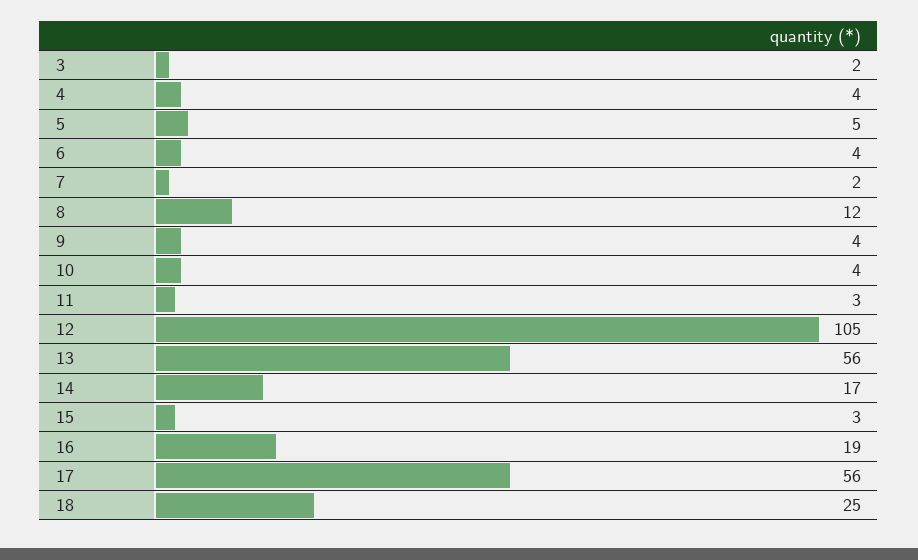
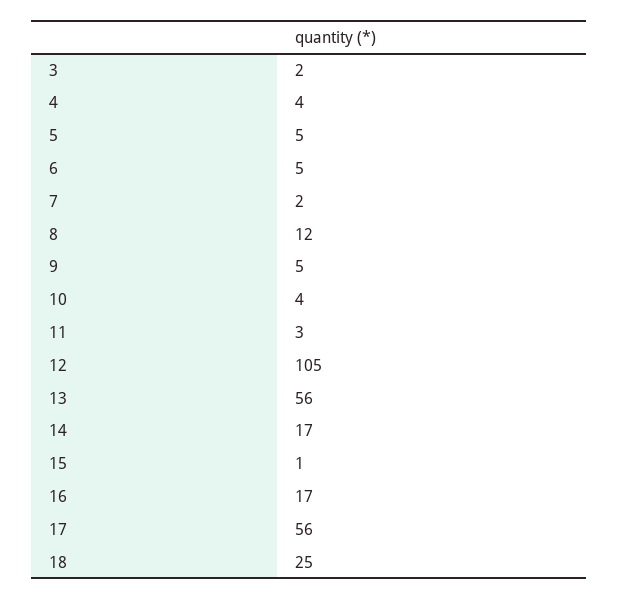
6: 4 -> 5
9: 4 -> 5
15: 3 -> 1
16: 19 -> 17

